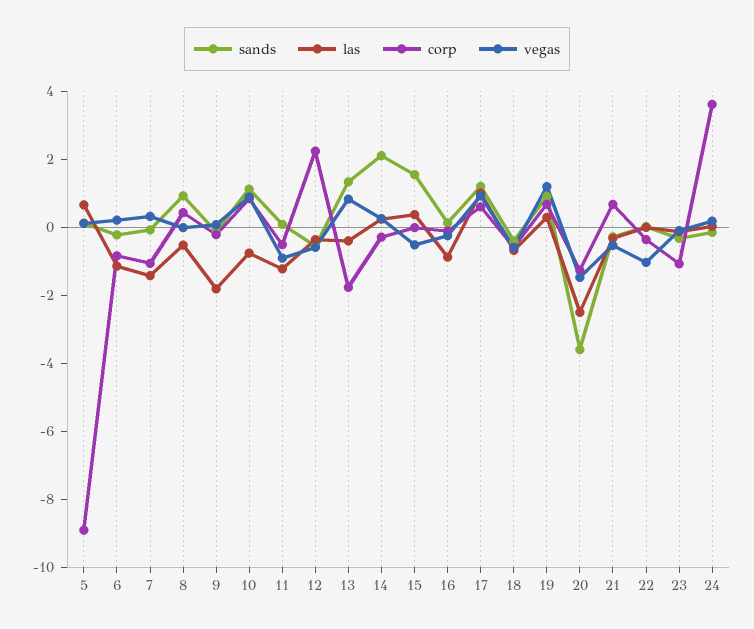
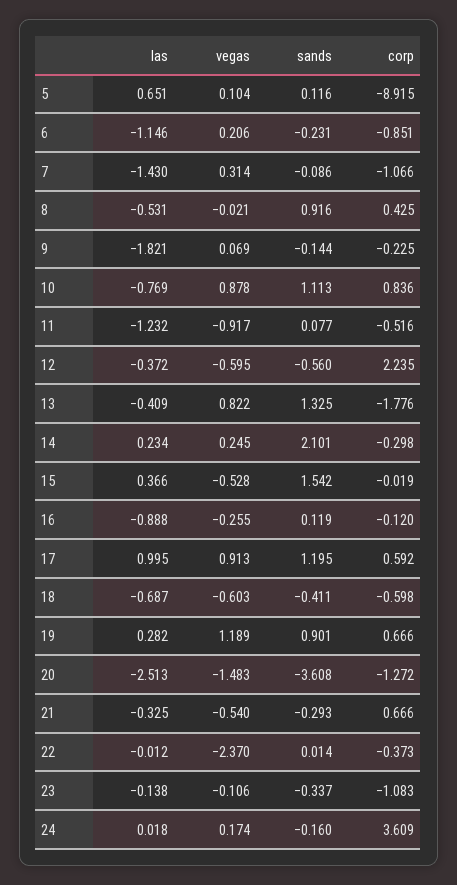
vegas, 22: -1 -> -2.37

